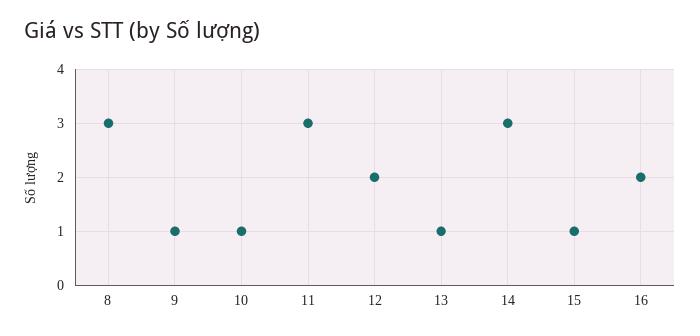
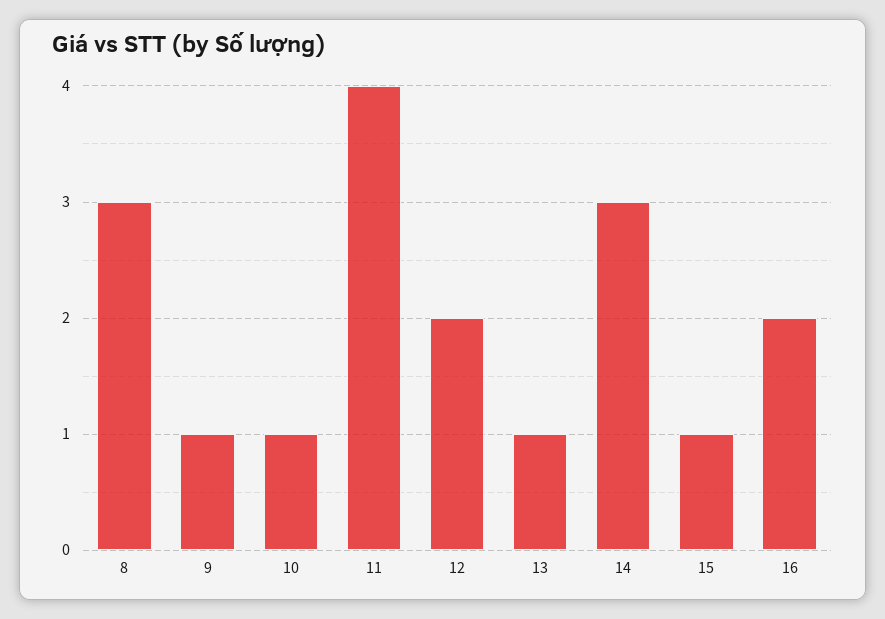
11: 3 -> 4

